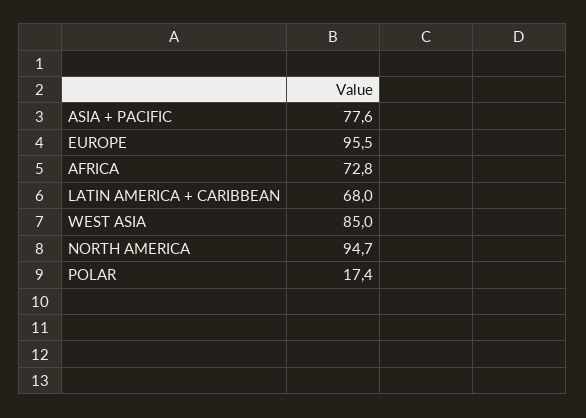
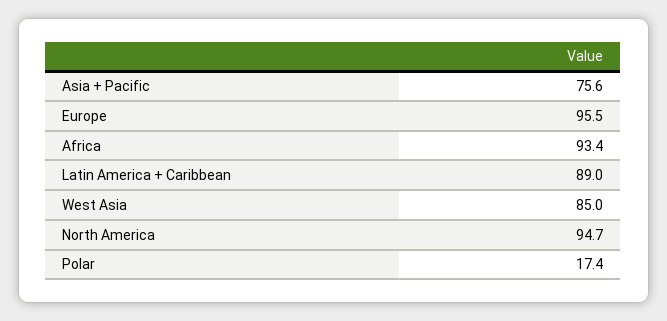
ASIA + PACIFIC: 77.6 -> 75.6
AFRICA: 72.8 -> 93.4
LATIN AMERICA + CARIBBEAN: 68 -> 89

